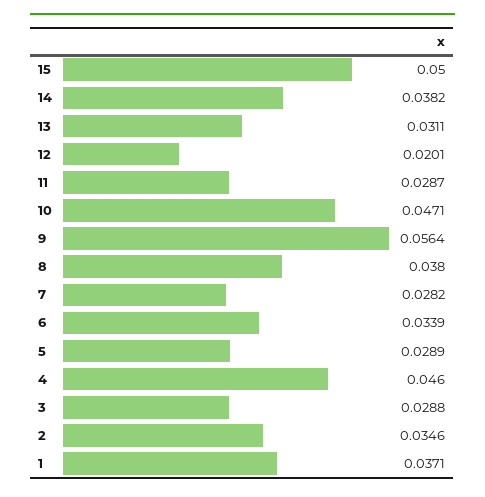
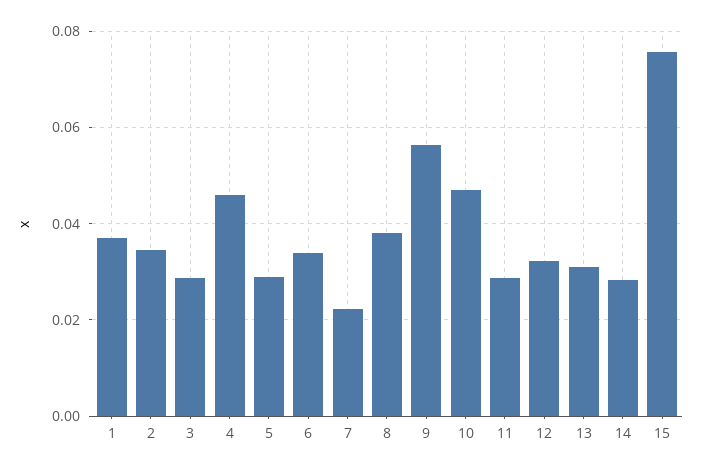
15: 0.05 -> 0.076
14: 0.0382 -> 0.028
12: 0.0201 -> 0.032
7: 0.0282 -> 0.022

